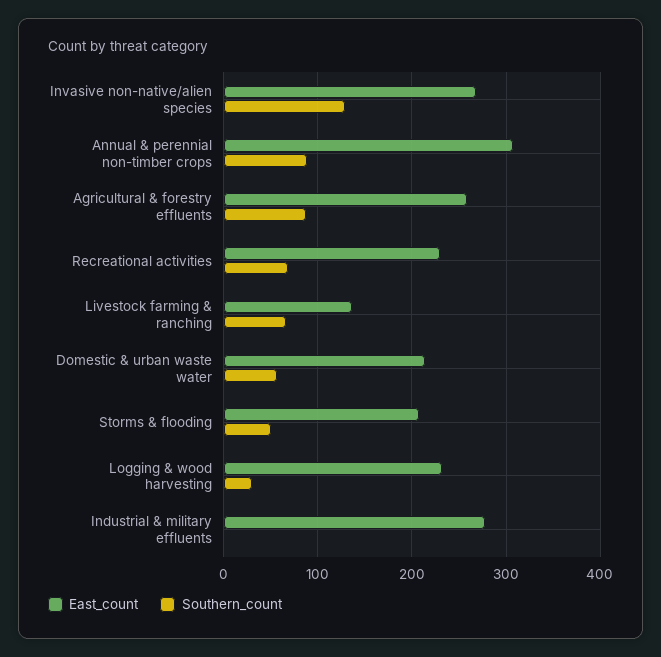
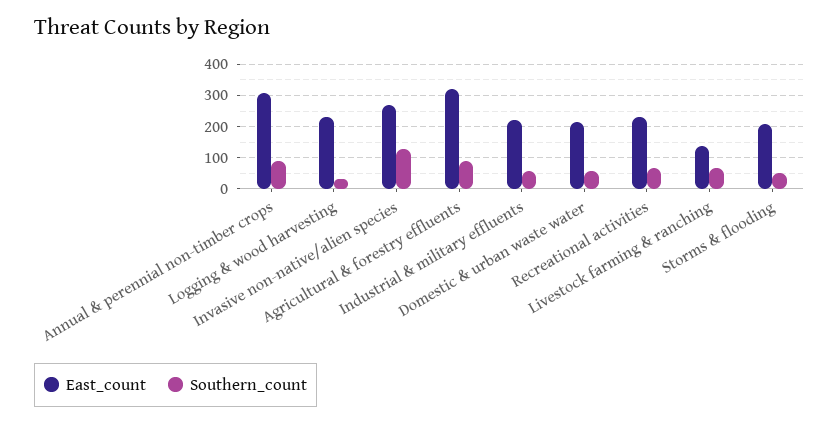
East_count, Agricultural & forestry effluents: 260 -> 320
East_count, Industrial & military effluents: 280 -> 220
Southern_count, Industrial & military effluents: 0 -> 60

